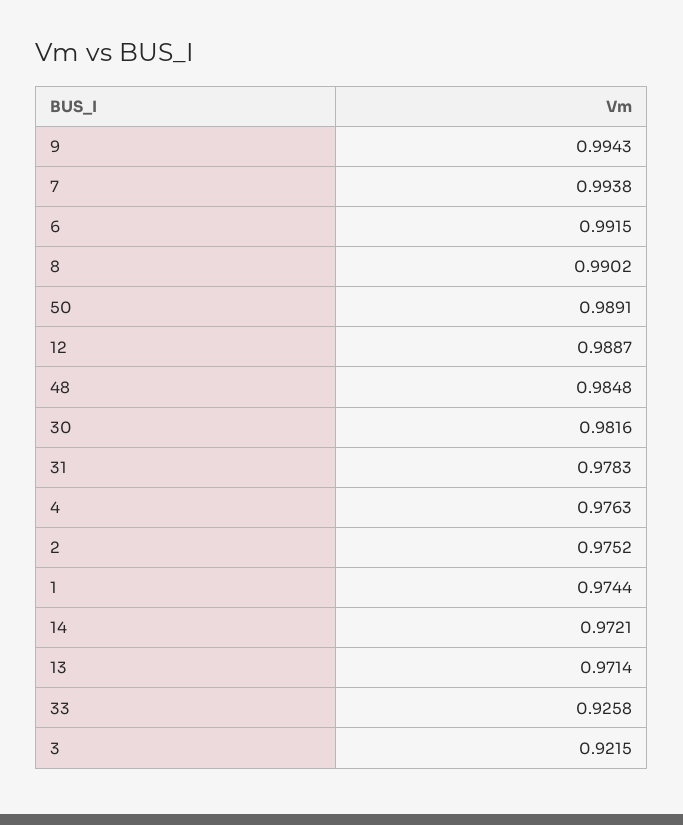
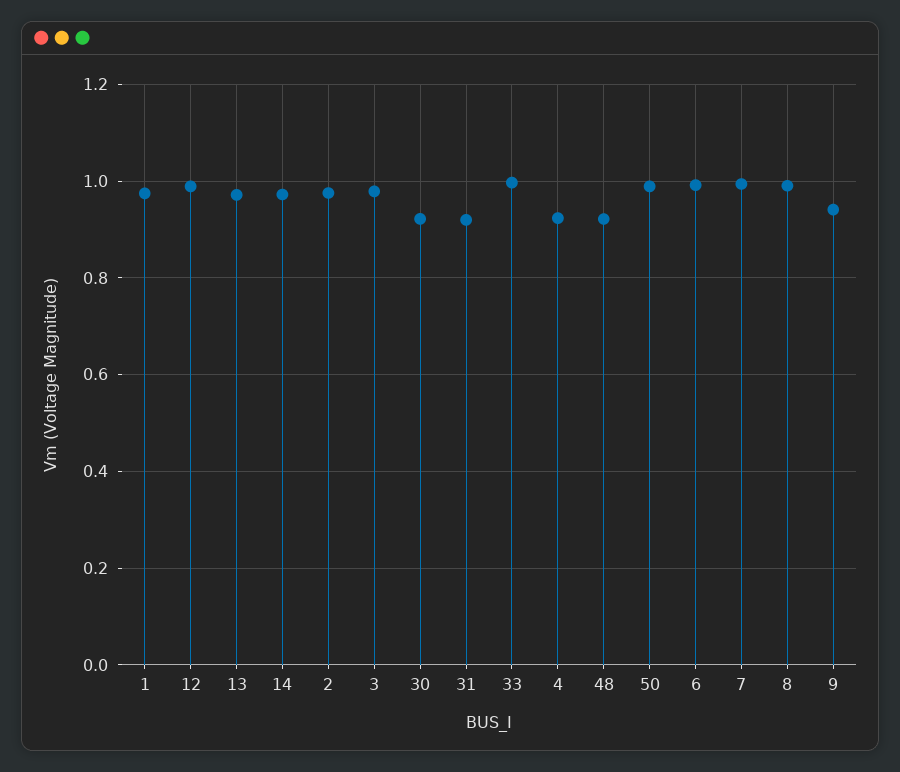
9: 0.9943 -> 0.94
48: 0.9848 -> 0.92
30: 0.9816 -> 0.92
31: 0.9783 -> 0.92
4: 0.9763 -> 0.92
33: 0.9258 -> 1
3: 0.9215 -> 0.98

